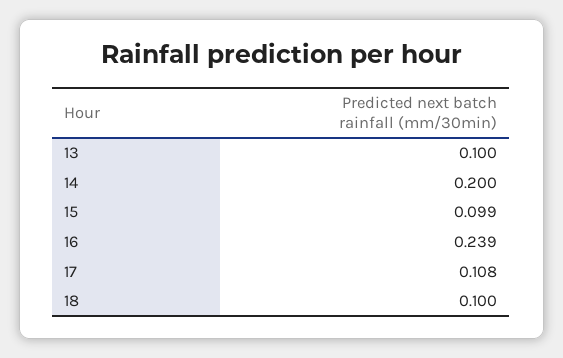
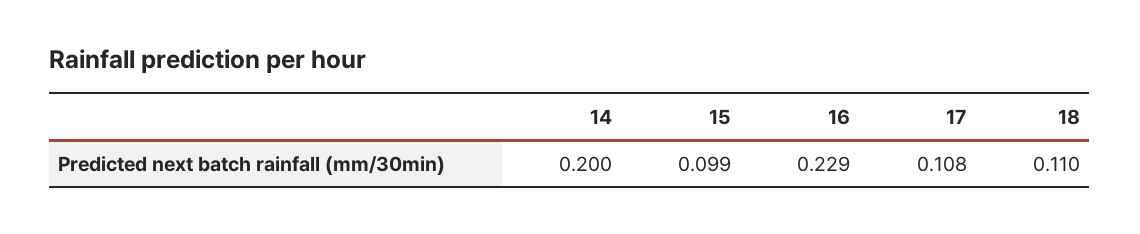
13: 0.1 -> none
16: 0.239 -> 0.229
18: 0.1 -> 0.11

